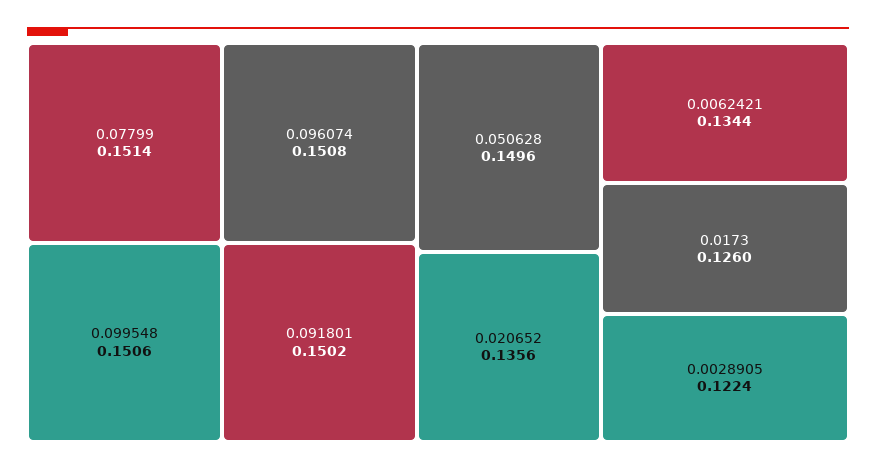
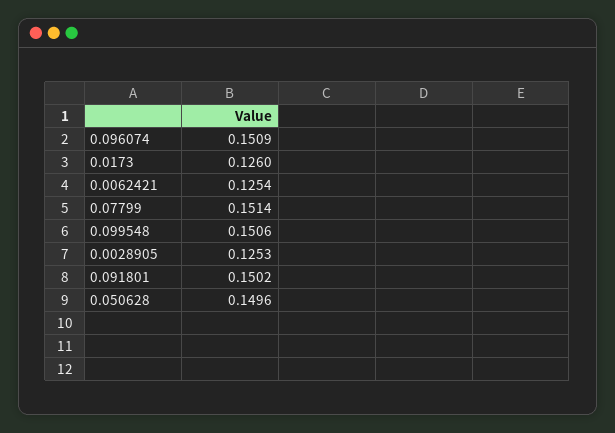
0.096074: 0.1508 -> 0.1509
0.020652: 0.1356 -> none
0.0062421: 0.1344 -> 0.1254
0.0028905: 0.1224 -> 0.1253

